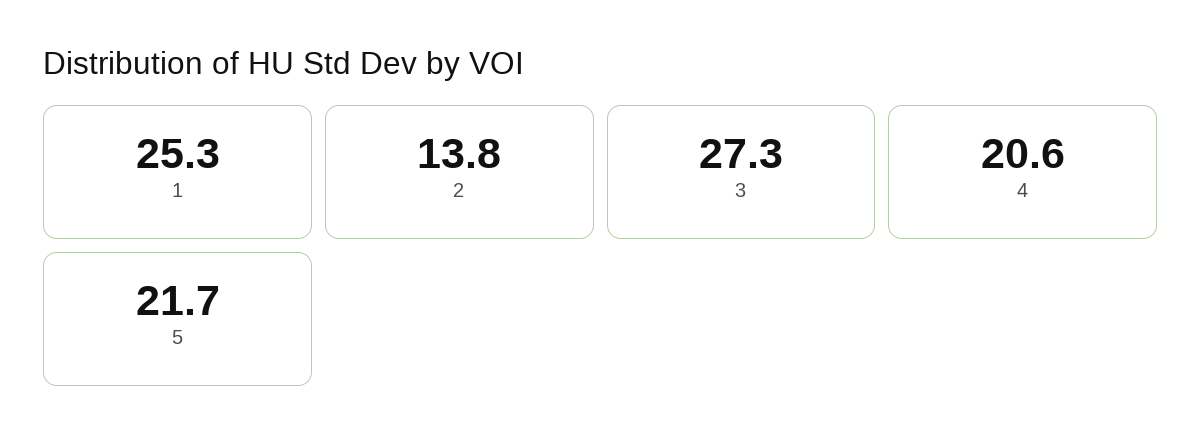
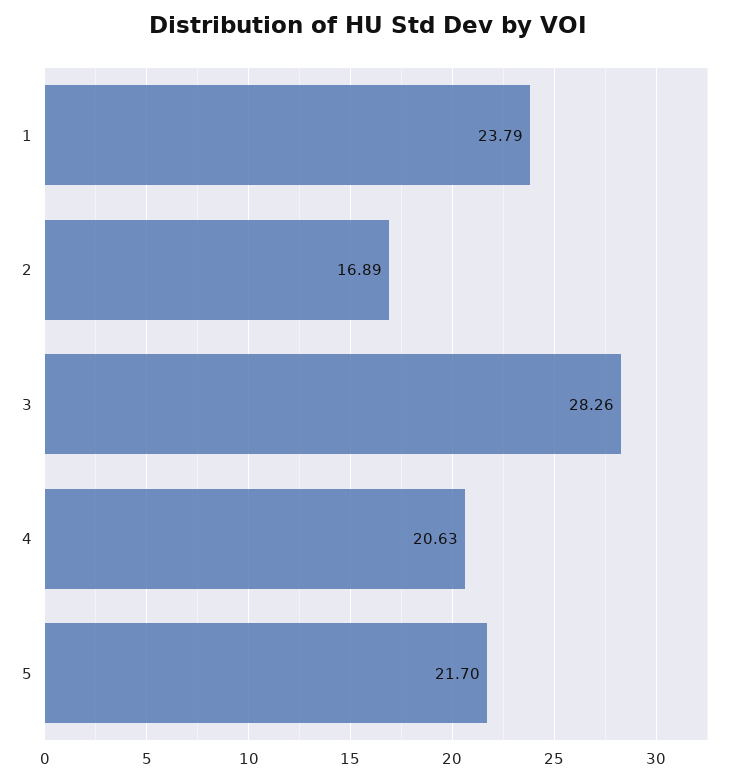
1: 25.3 -> 23.79
2: 13.8 -> 16.89
3: 27.3 -> 28.26

